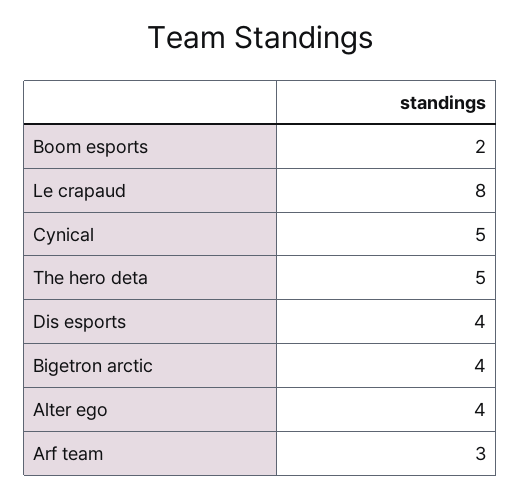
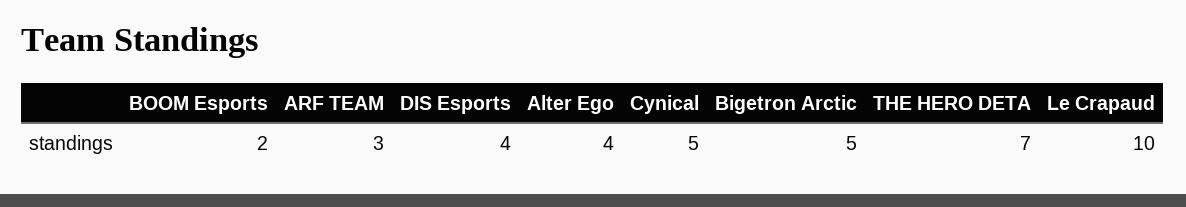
Le crapaud: 8 -> 10
The hero deta: 5 -> 7
Bigetron arctic: 4 -> 5

